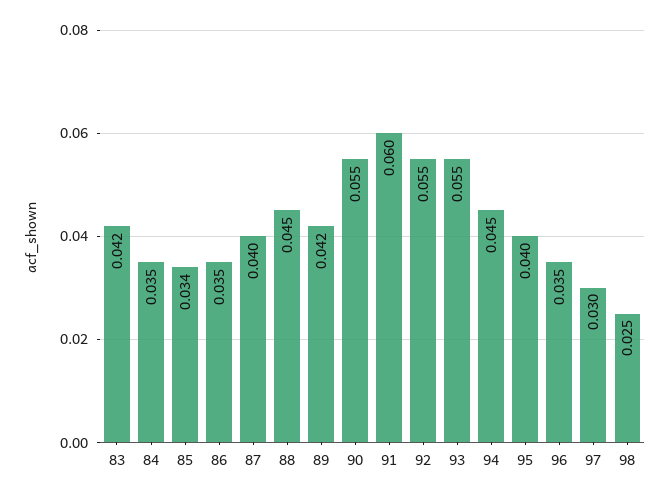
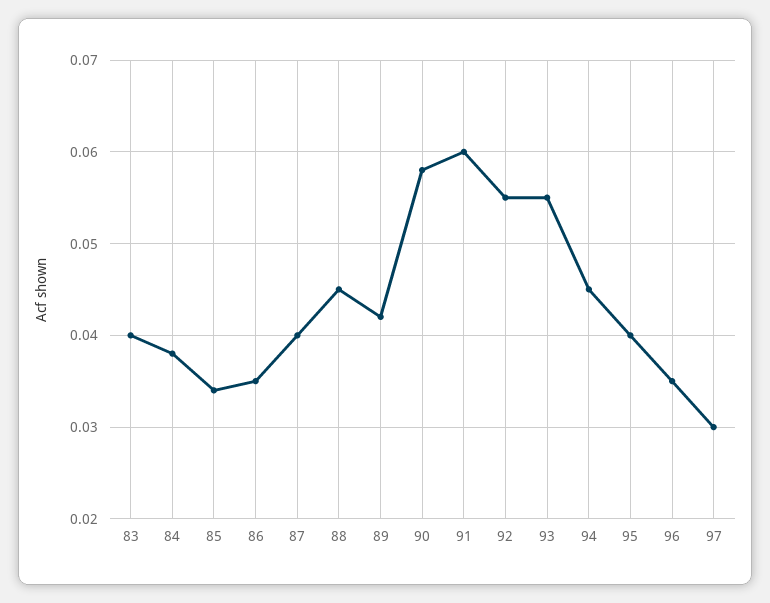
83: 0.042 -> 0.04
84: 0.035 -> 0.038
90: 0.055 -> 0.058
98: 0.025 -> none

